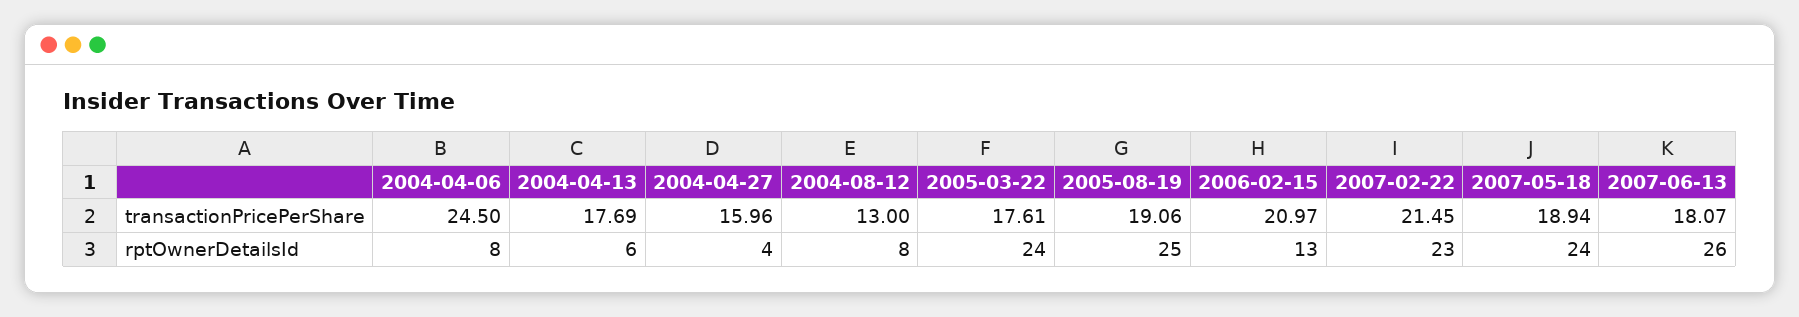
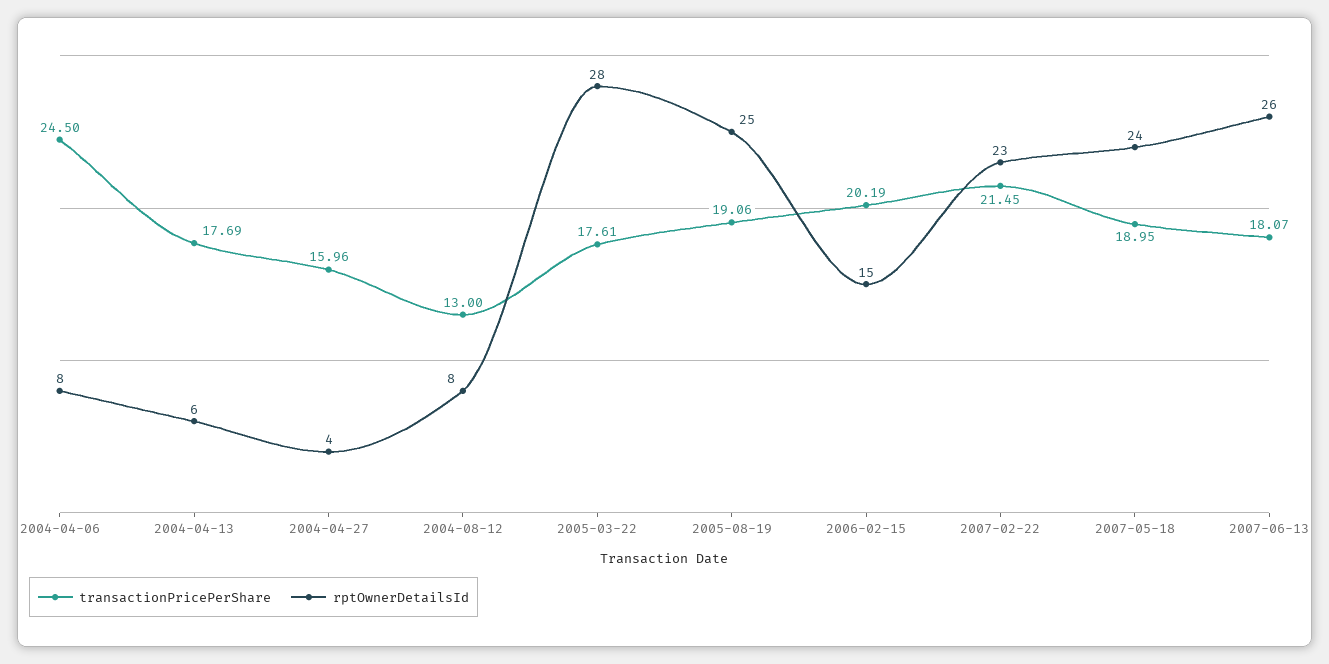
transactionPricePerShare, 2006-02-15: 20.97 -> 20.19
transactionPricePerShare, 2007-05-18: 18.94 -> 18.95
rptOwnerDetailsId, 2005-03-22: 24 -> 28
rptOwnerDetailsId, 2006-02-15: 13 -> 15

